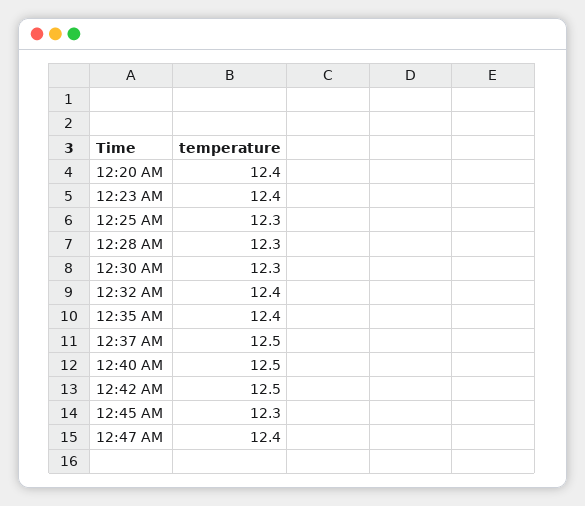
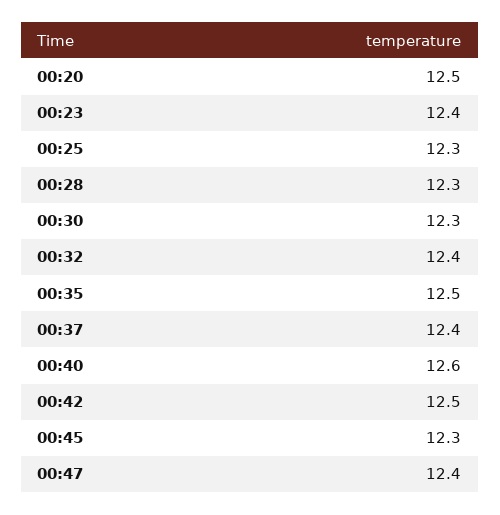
12:20 AM: 12.4 -> 12.5
12:35 AM: 12.4 -> 12.5
12:37 AM: 12.5 -> 12.4
12:40 AM: 12.5 -> 12.6

